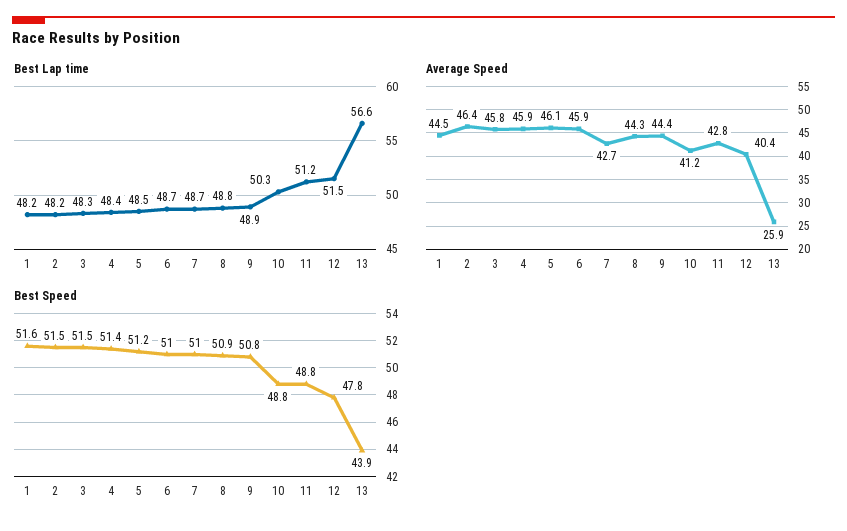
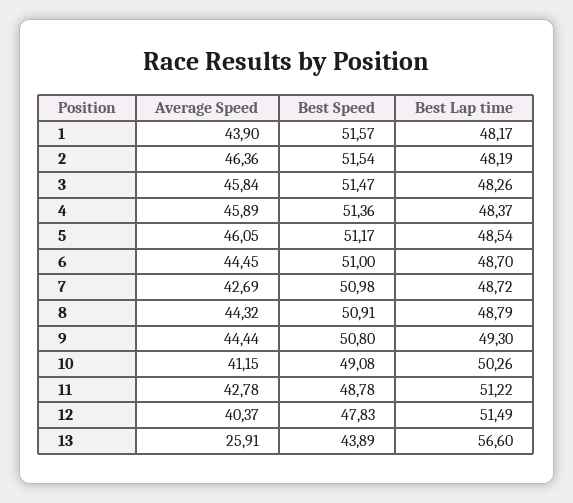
Best Lap time, 9: 48.9 -> 49.3
Average Speed, 1: 44.5 -> 43.9
Average Speed, 6: 45.9 -> 44.45
Best Speed, 10: 48.8 -> 49.08

